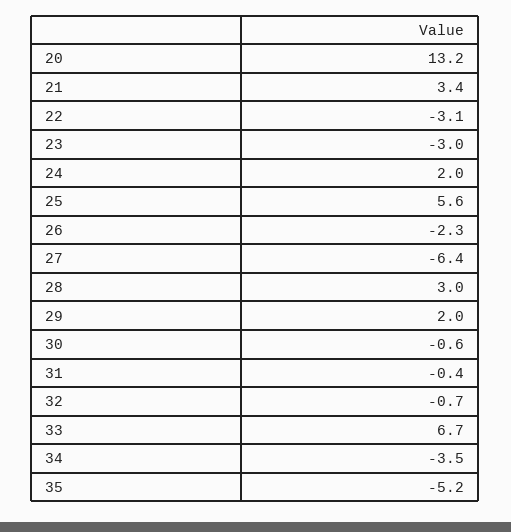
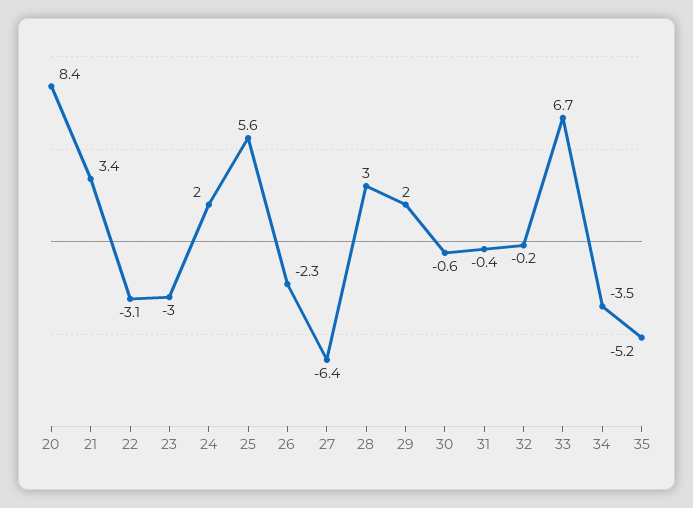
20: 13.2 -> 8.4
32: -0.7 -> -0.2

